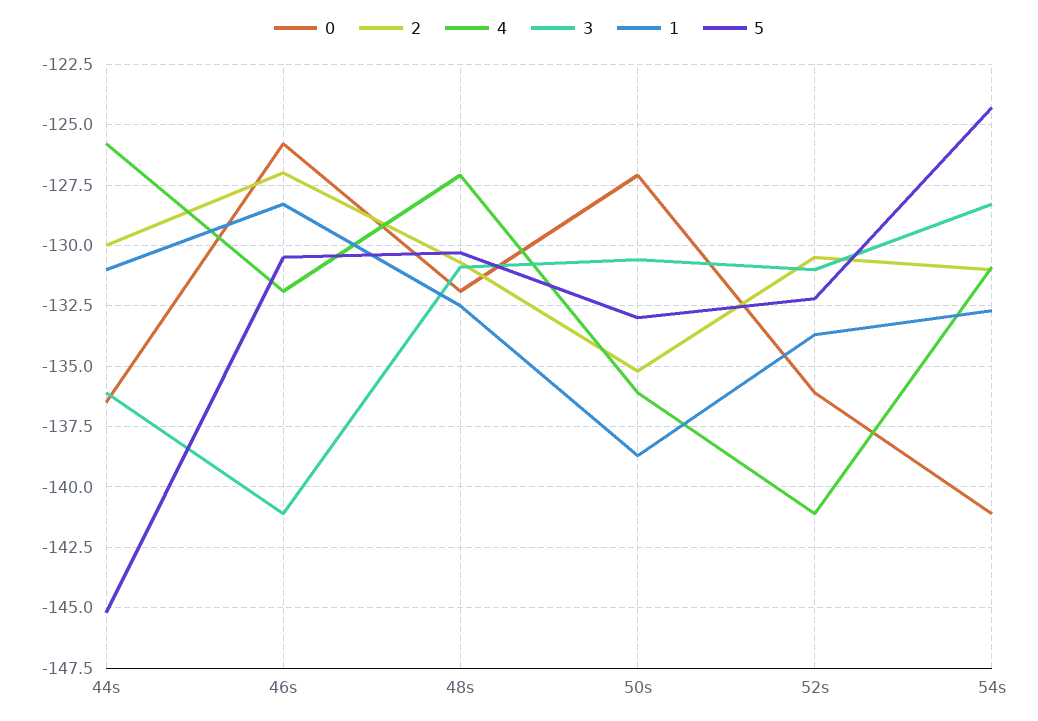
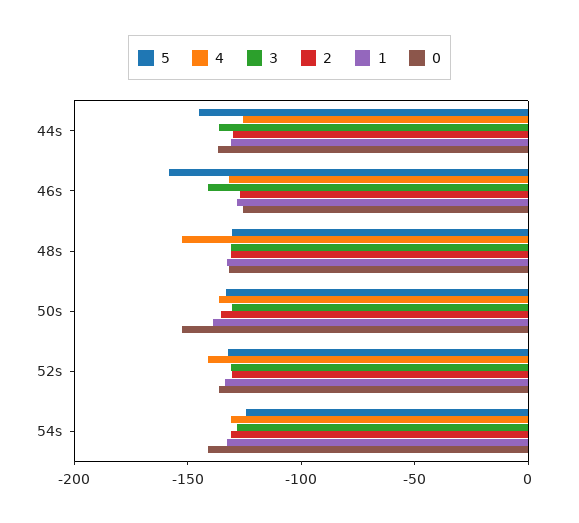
5, 46s: -130.5 -> -160
4, 48s: -127 -> -150
0, 50s: -127 -> -150

